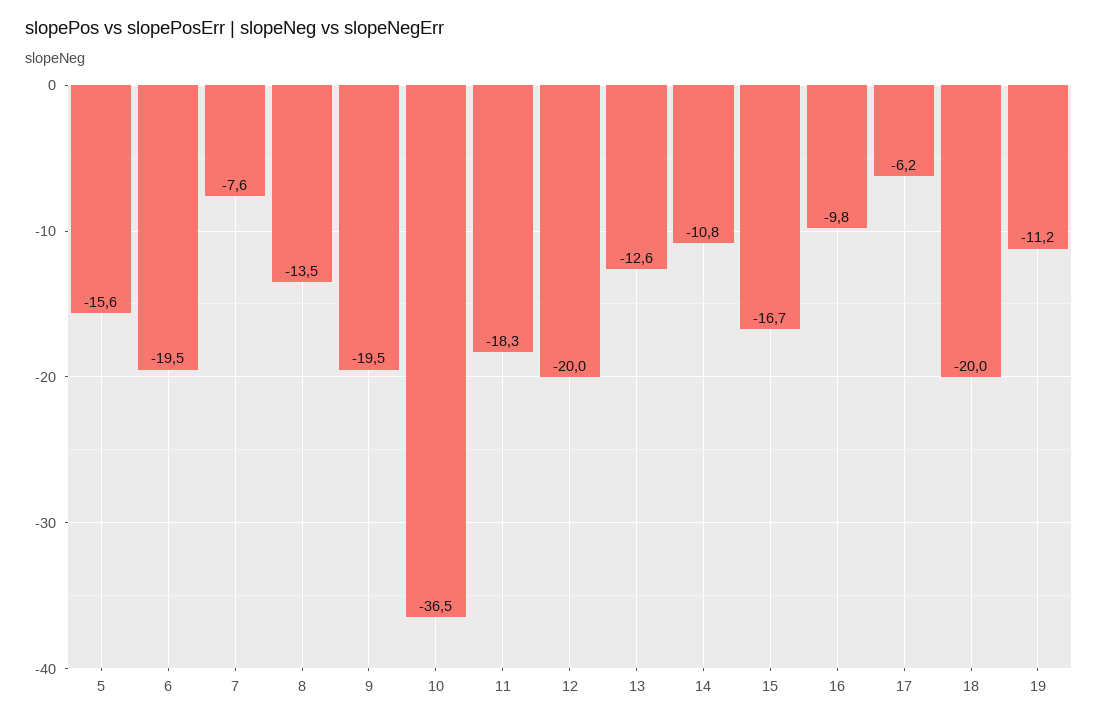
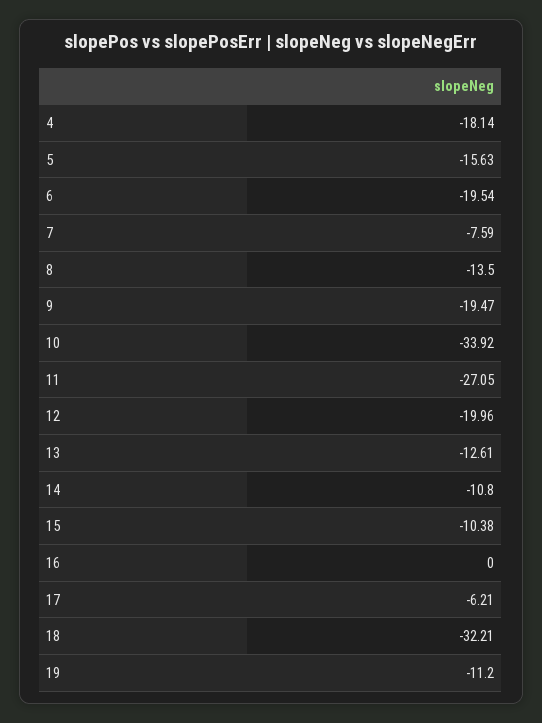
10: -36.5 -> -33.92
11: -18.3 -> -27.05
15: -16.7 -> -10.38
16: -9.8 -> 0
18: -20 -> -32.21
4: none -> -18.14

